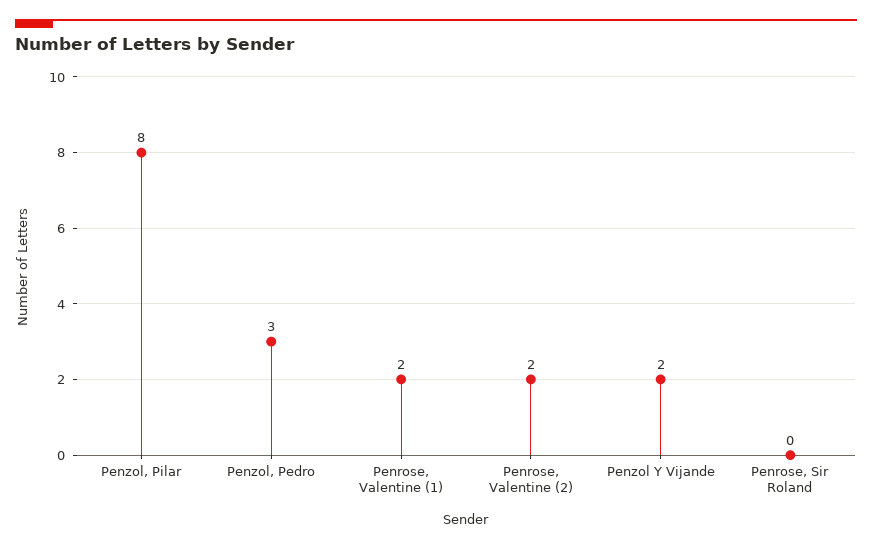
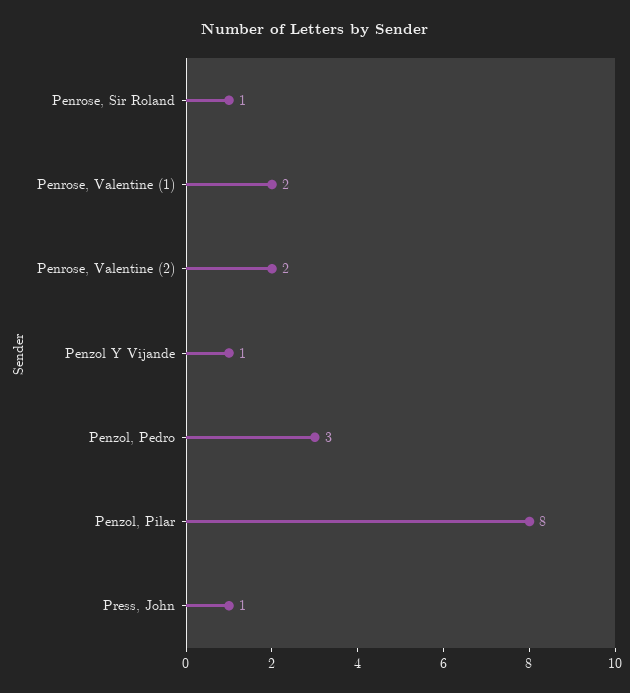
Penzol Y Vijande: 2 -> 1
Penrose, Sir Roland: 0 -> 1
Press, John: none -> 1

